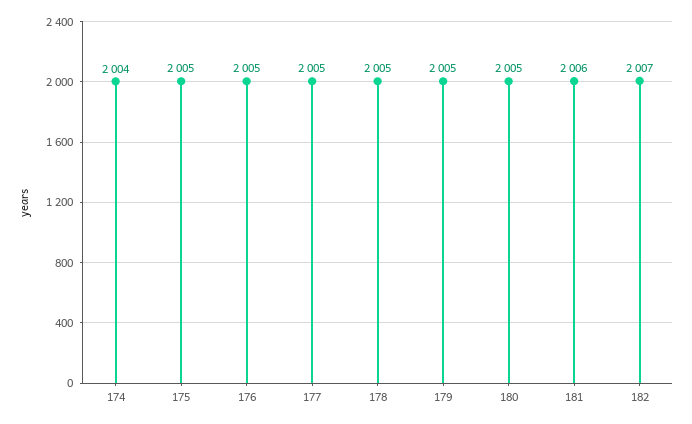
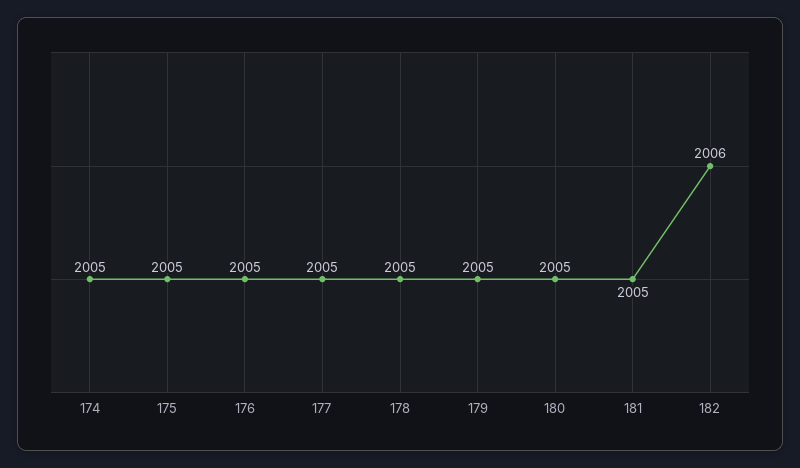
174: 2004 -> 2005
181: 2006 -> 2005
182: 2007 -> 2006

